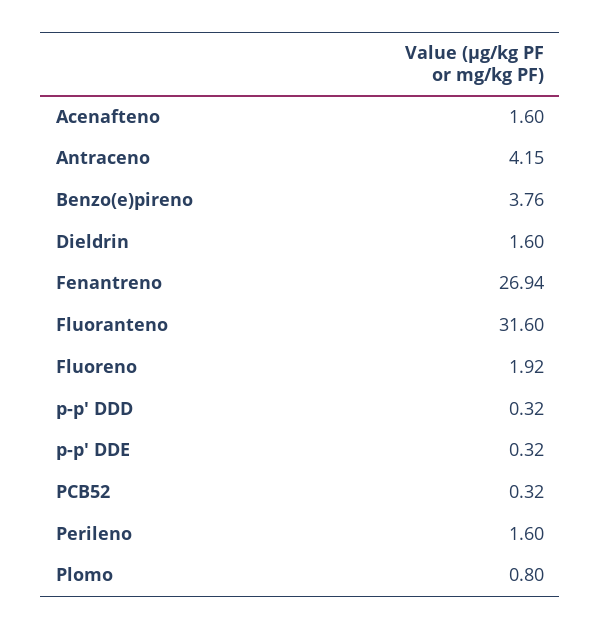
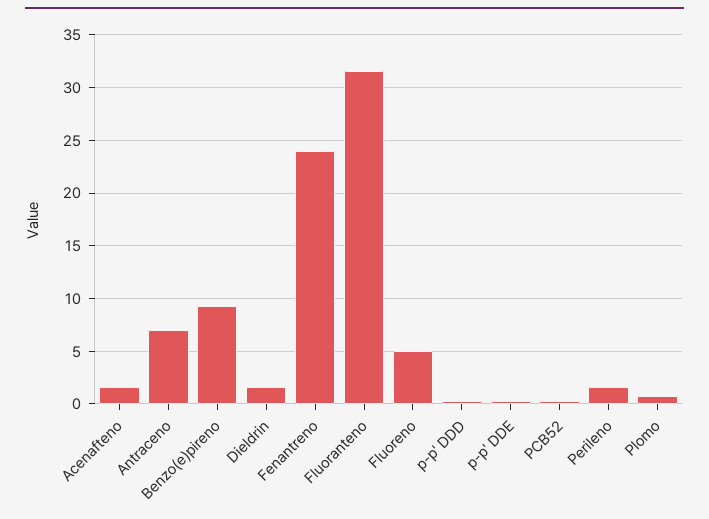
Antraceno: 4.15 -> 7
Benzo(e)pireno: 3.76 -> 9
Fenantreno: 26.94 -> 24
Fluoreno: 1.92 -> 5

